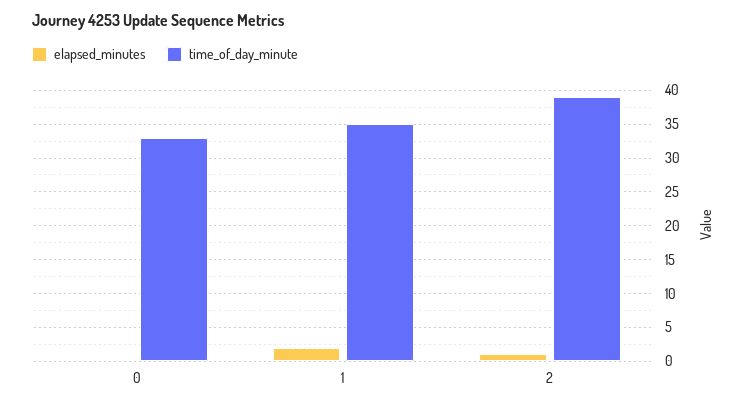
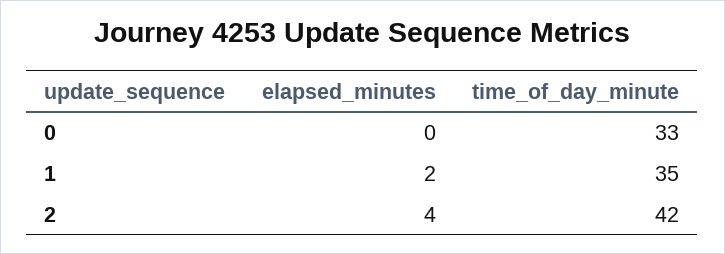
elapsed_minutes, 2: 1 -> 4
time_of_day_minute, 2: 39 -> 42

